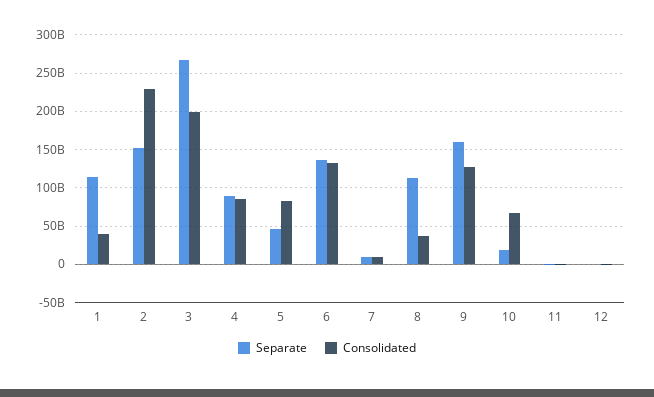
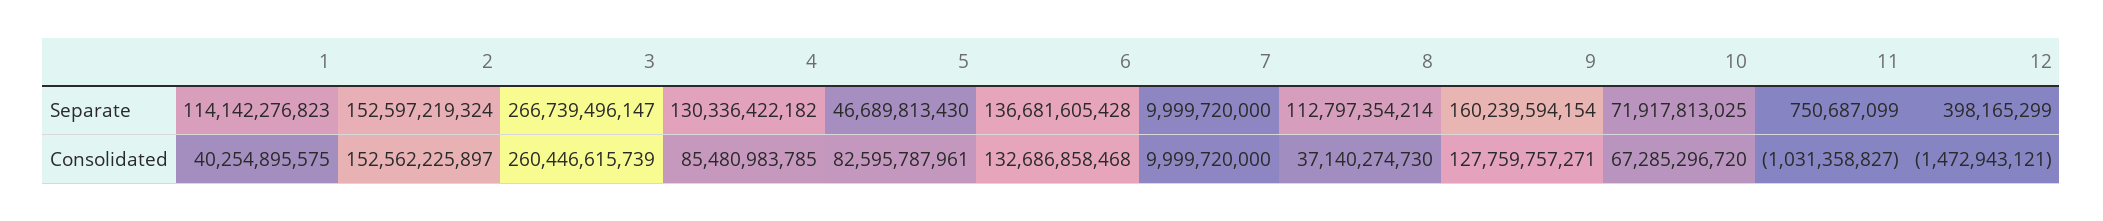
Consolidated, 2: 230000000000 -> 152562225897
Consolidated, 3: 200000000000 -> 260446615739
Separate, 4: 90000000000 -> 130336422182
Separate, 10: 20000000000 -> 71917813025

